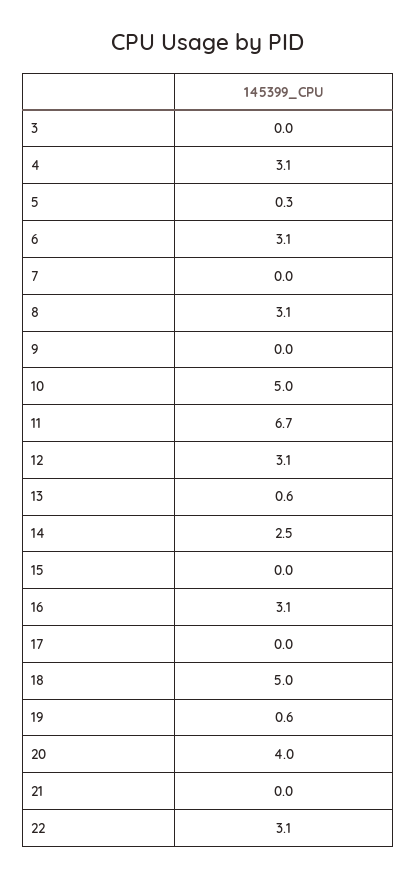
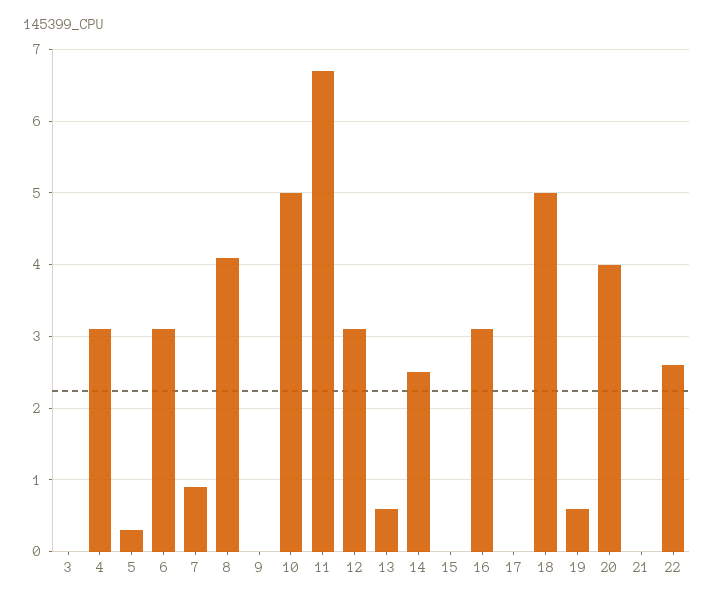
7: 0 -> 0.9
8: 3.1 -> 4.1
22: 3.1 -> 2.6

